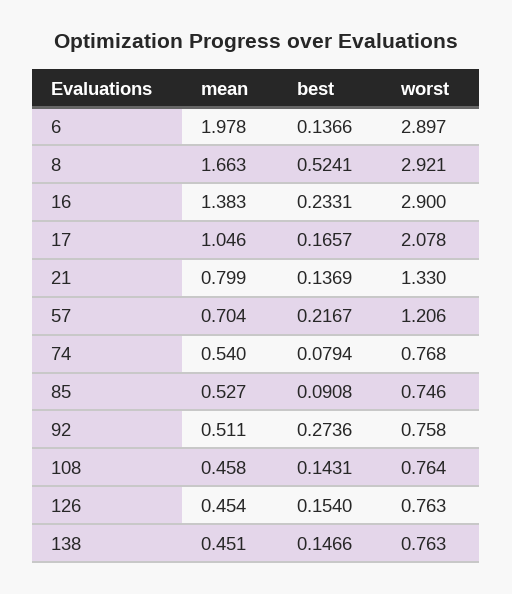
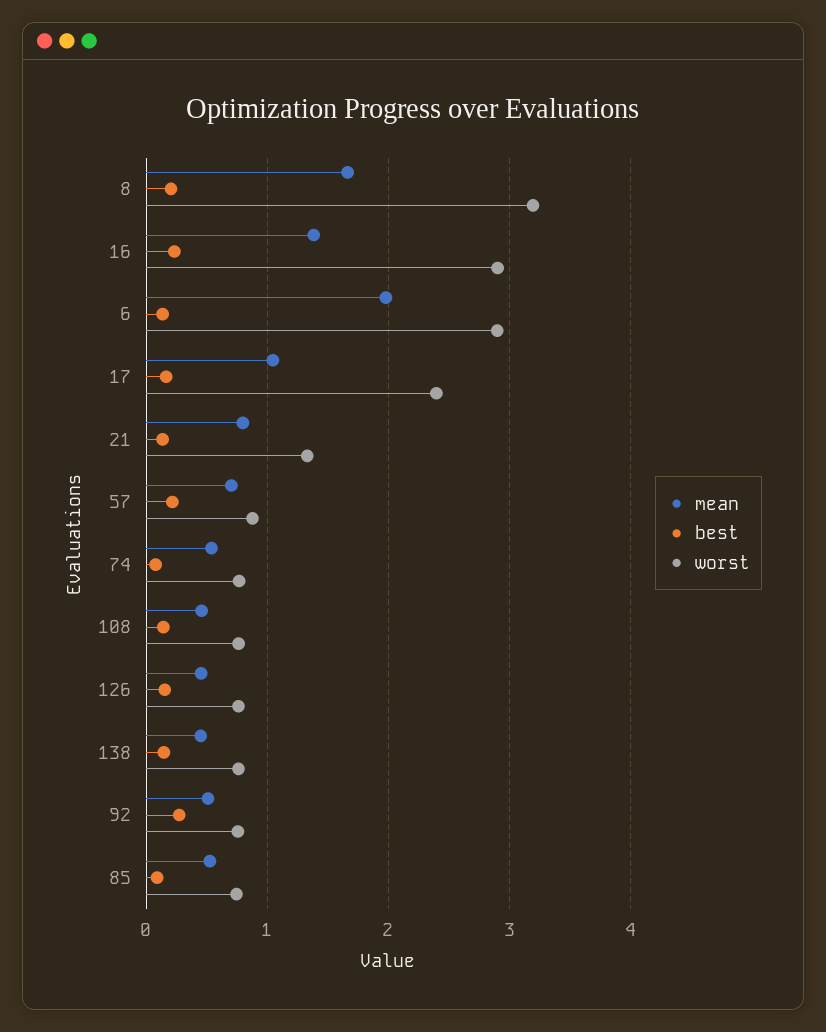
best, 8: 0.5241 -> 0.2
worst, 8: 2.921 -> 3.2
worst, 17: 2.078 -> 2.4
worst, 57: 1.206 -> 0.9

